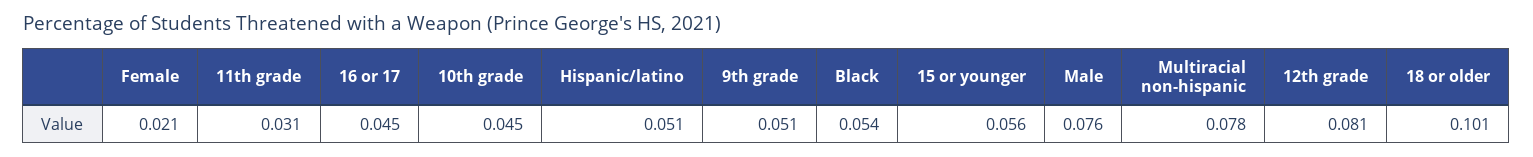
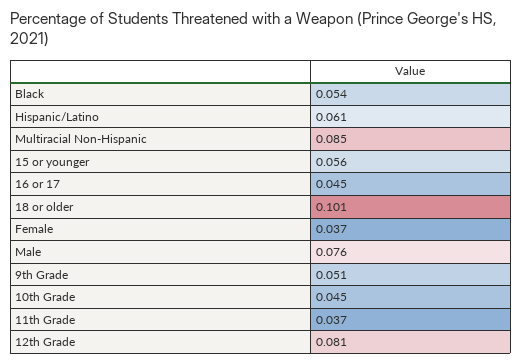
Female: 0.021 -> 0.037
11th grade: 0.031 -> 0.037
Hispanic/latino: 0.051 -> 0.061
Multiracial non-hispanic: 0.078 -> 0.085

